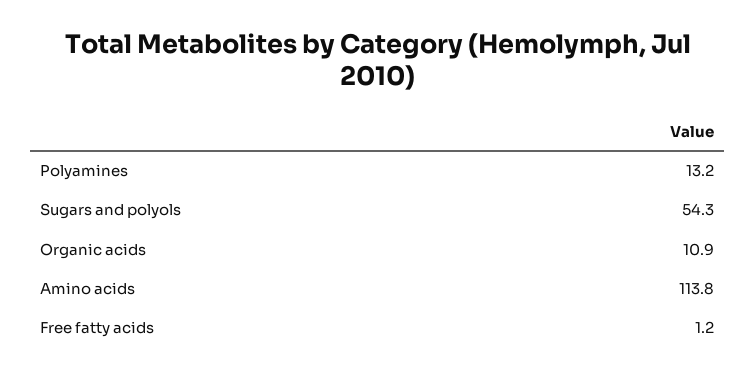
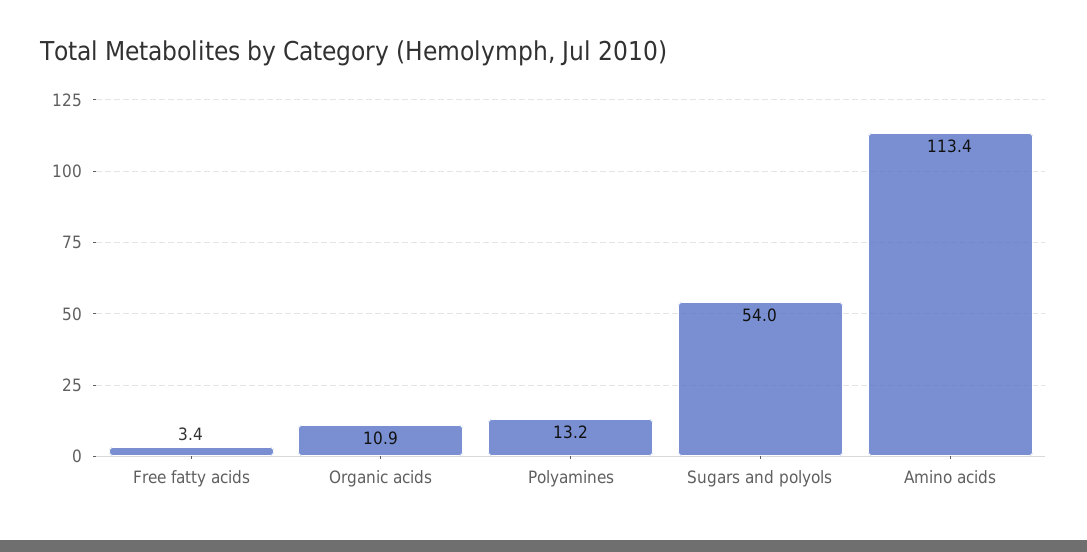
Sugars and polyols: 54.3 -> 54
Amino acids: 113.8 -> 113.4
Free fatty acids: 1.2 -> 3.4

